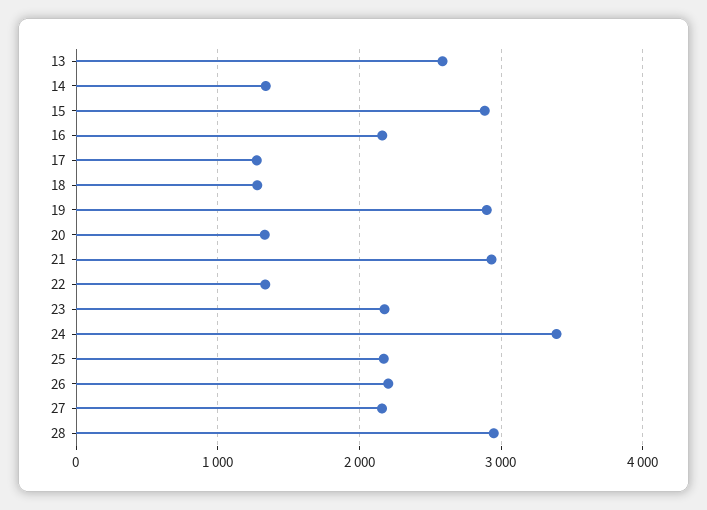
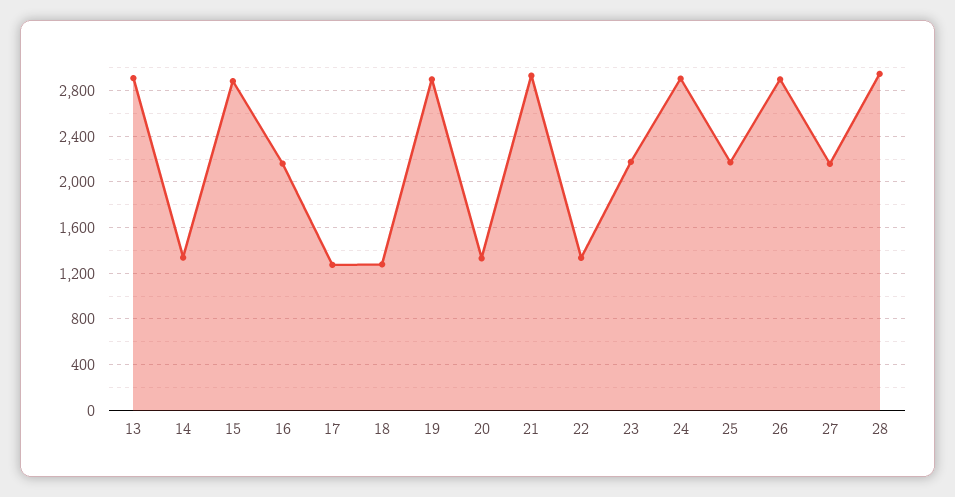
13: 2600 -> 2900
24: 3400 -> 2900
26: 2200 -> 2900

